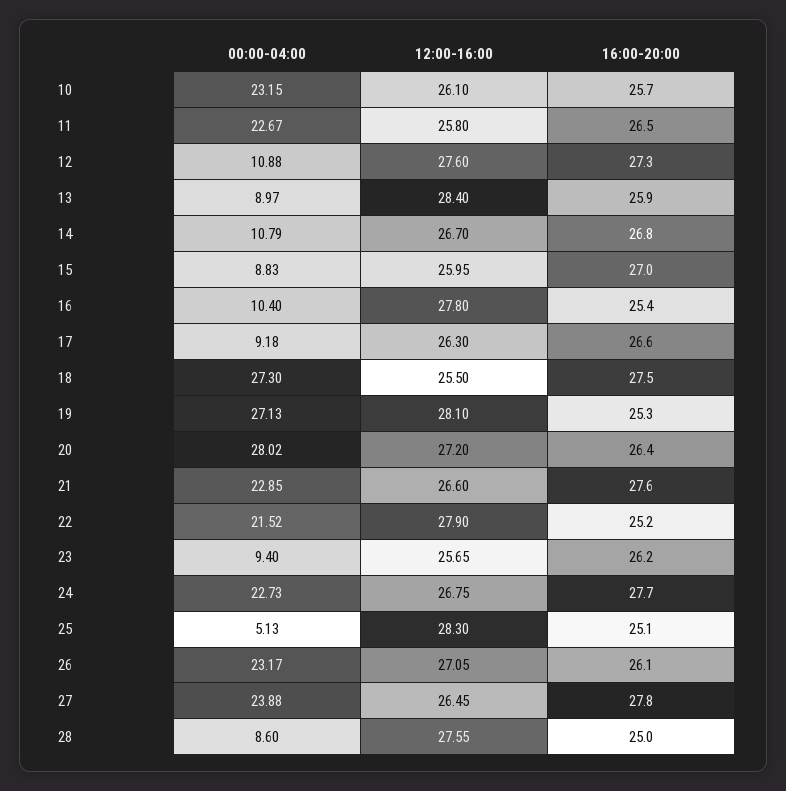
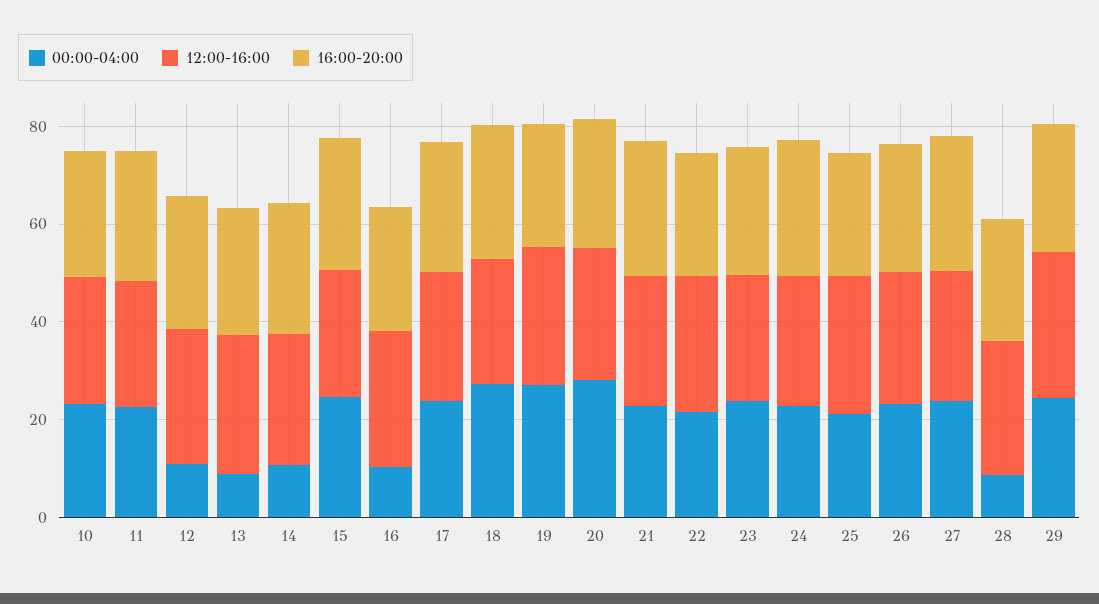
00:00-04:00, 15: 8.83 -> 25
00:00-04:00, 17: 9.18 -> 25
00:00-04:00, 23: 9.4 -> 25
00:00-04:00, 25: 5.13 -> 20
00:00-04:00, 29: none -> 25
12:00-16:00, 29: none -> 30
16:00-20:00, 29: none -> 25

